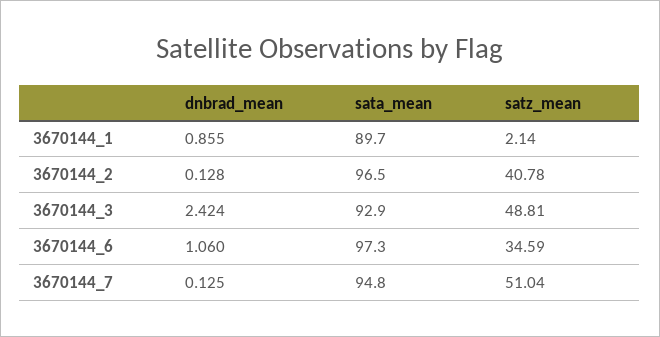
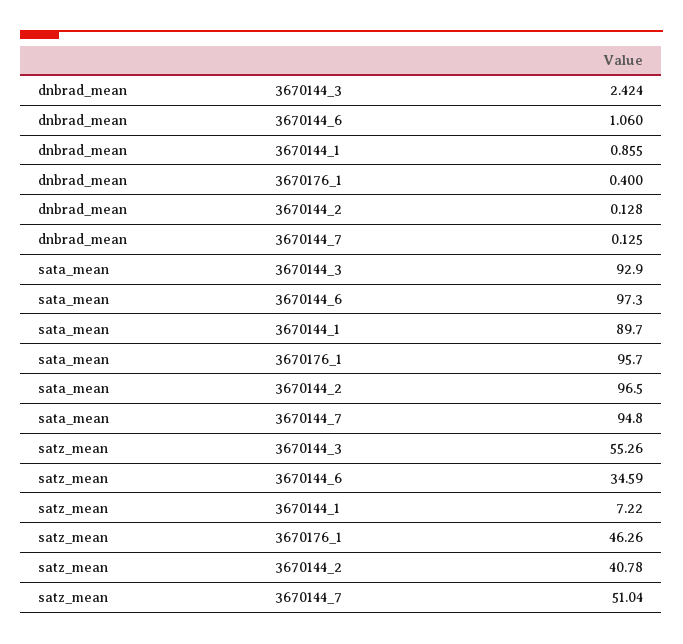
satz_mean, 3670144_1: 2.14 -> 7.22
satz_mean, 3670144_3: 48.81 -> 55.26
dnbrad_mean, 3670176_1: none -> 0.4
sata_mean, 3670176_1: none -> 95.7
satz_mean, 3670176_1: none -> 46.26

